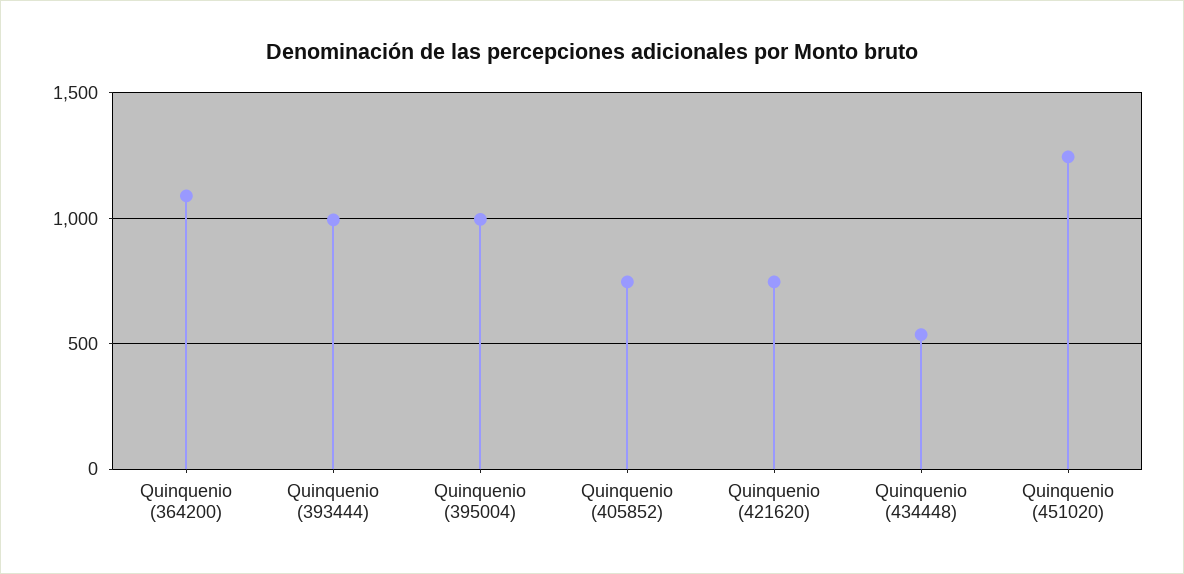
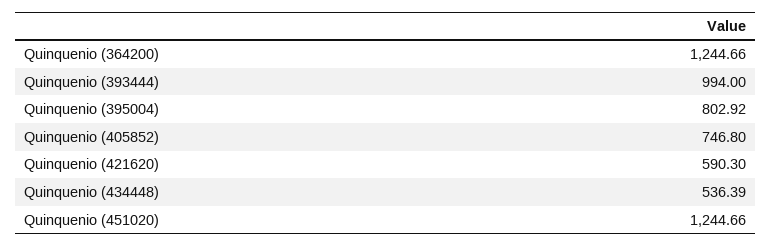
Quinquenio (364200): 1100 -> 1244.66
Quinquenio (395004): 1000 -> 802.92
Quinquenio (421620): 750 -> 590.3

